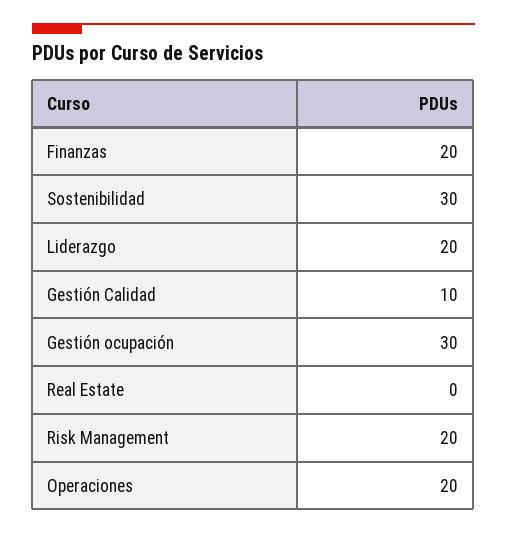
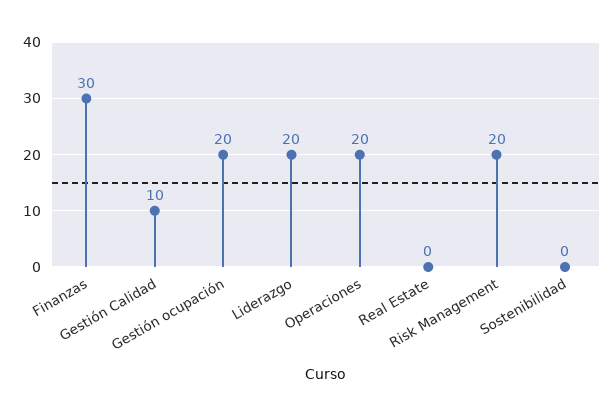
Finanzas: 20 -> 30
Sostenibilidad: 30 -> 0
Gestión ocupación: 30 -> 20

